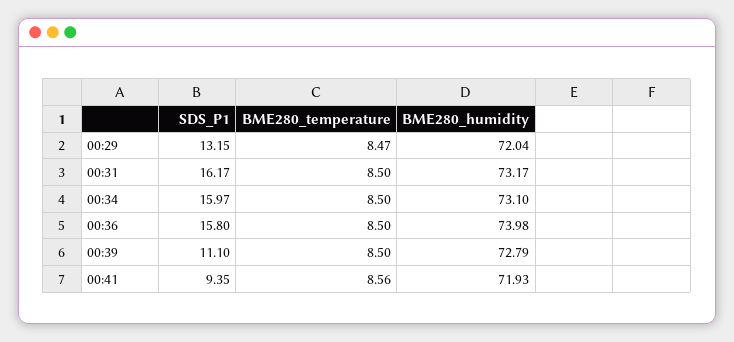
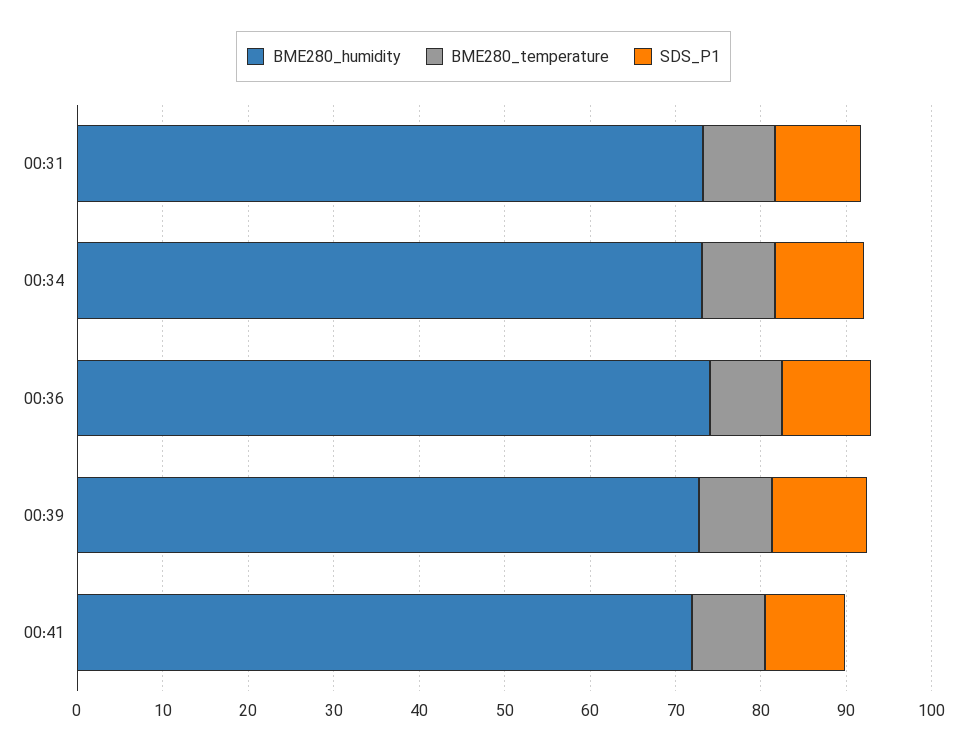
SDS_P1, 00:29: 13.15 -> none
BME280_temperature, 00:29: 8.47 -> none
BME280_humidity, 00:29: 72.04 -> none
SDS_P1, 00:31: 16.17 -> 10
SDS_P1, 00:34: 15.97 -> 10
SDS_P1, 00:36: 15.8 -> 10

